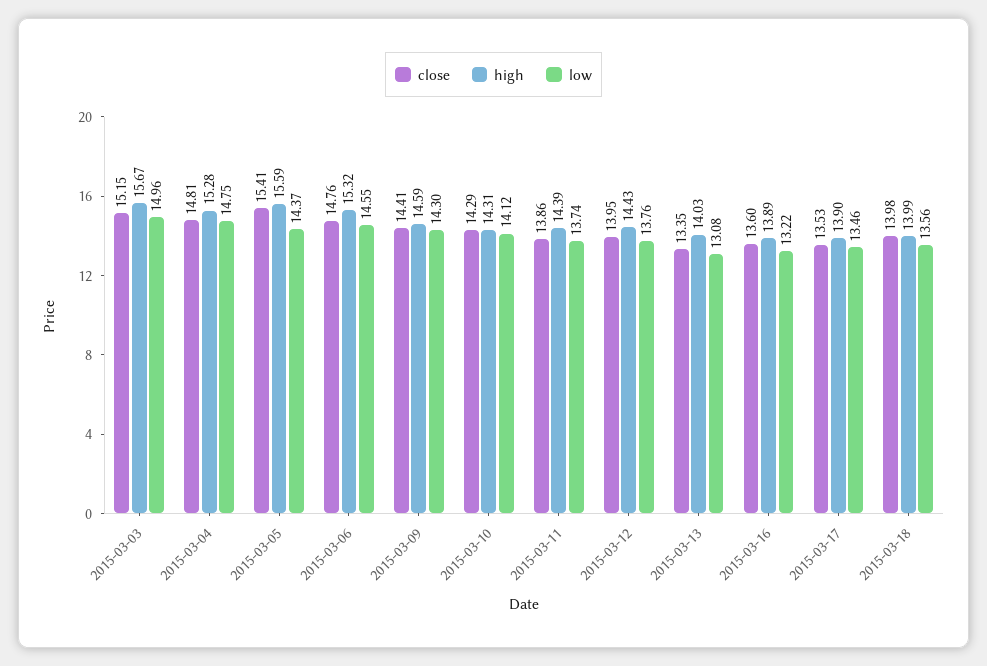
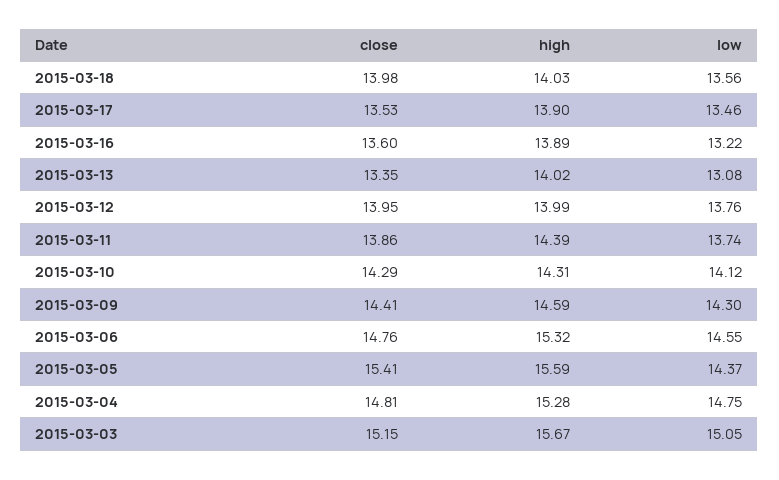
low, 2015-03-03: 14.96 -> 15.05
high, 2015-03-12: 14.43 -> 13.99
high, 2015-03-13: 14.03 -> 14.02
high, 2015-03-18: 13.99 -> 14.03

